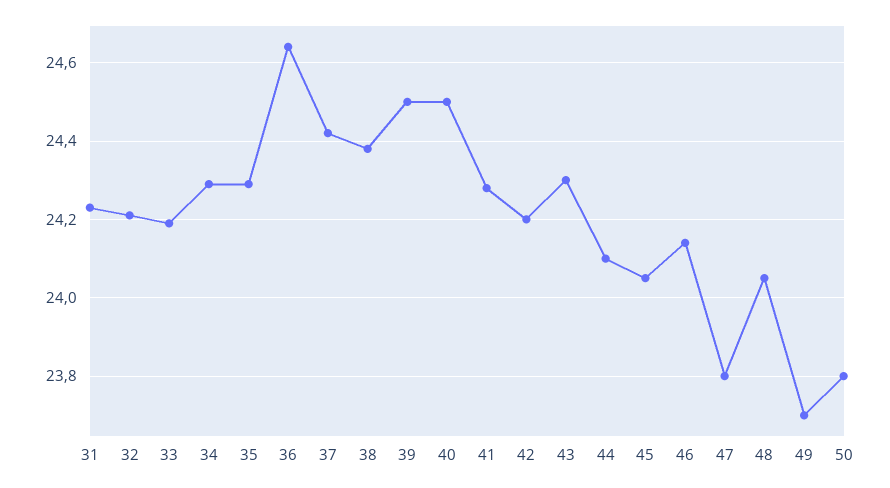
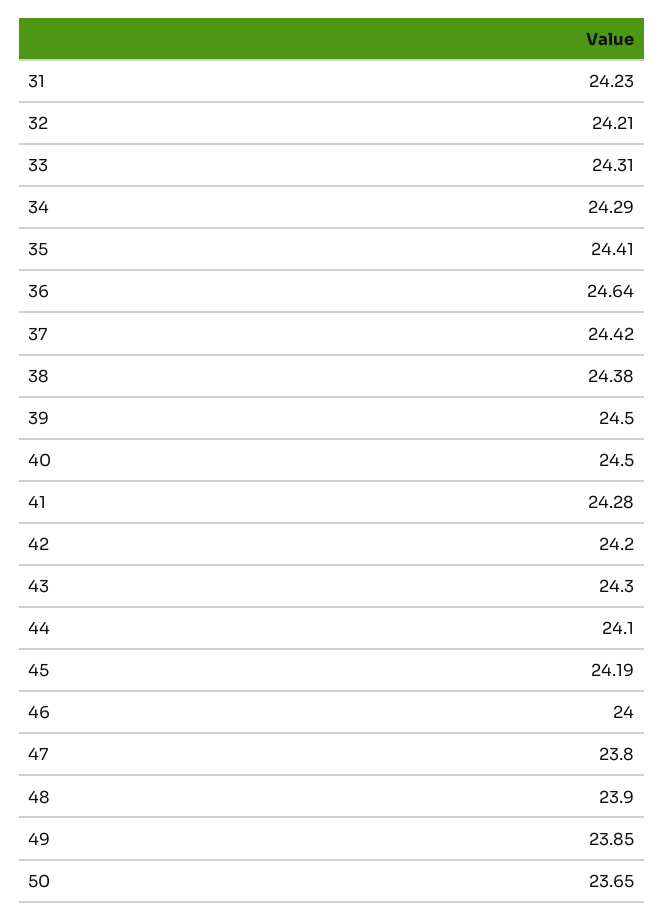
33: 24.2 -> 24.31
35: 24.3 -> 24.41
45: 24.05 -> 24.19
46: 24.15 -> 24
48: 24.05 -> 23.9
49: 23.7 -> 23.85
50: 23.8 -> 23.65

